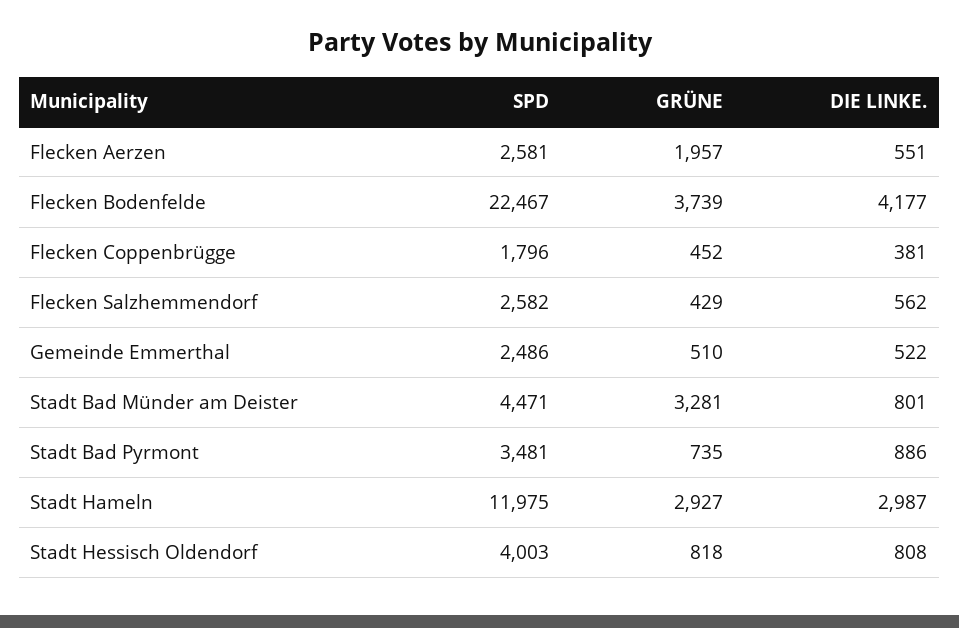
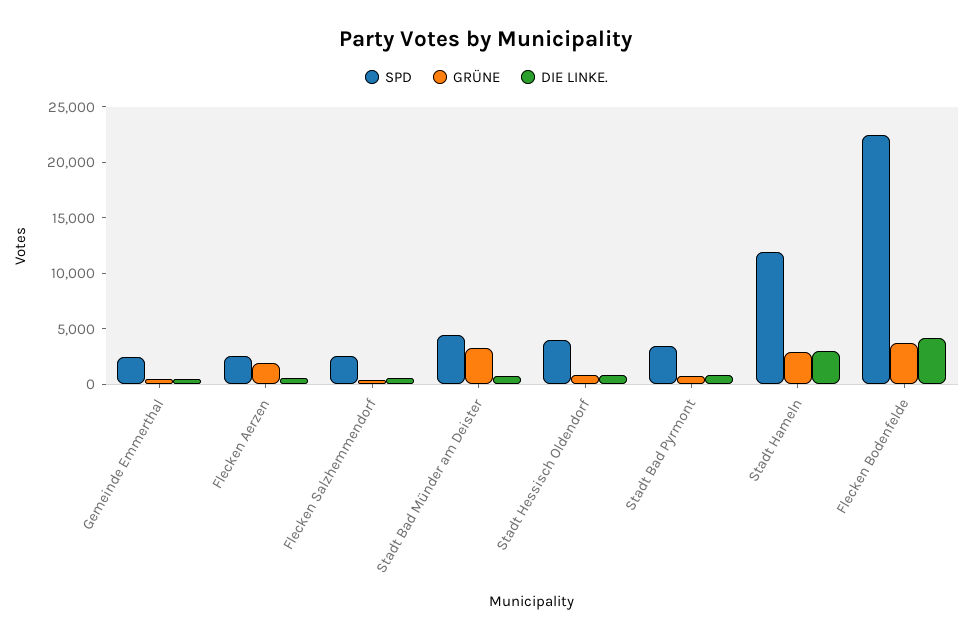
SPD, Flecken Coppenbrügge: 1796 -> none
GRÜNE, Flecken Coppenbrügge: 452 -> none
DIE LINKE., Flecken Coppenbrügge: 381 -> none

